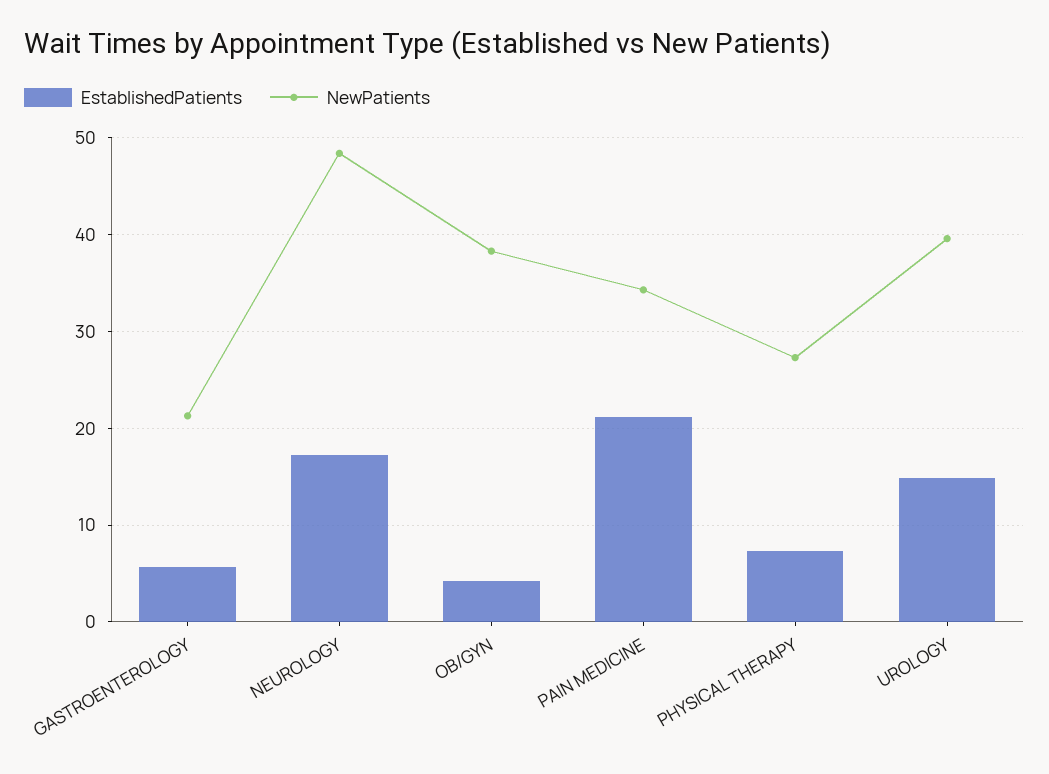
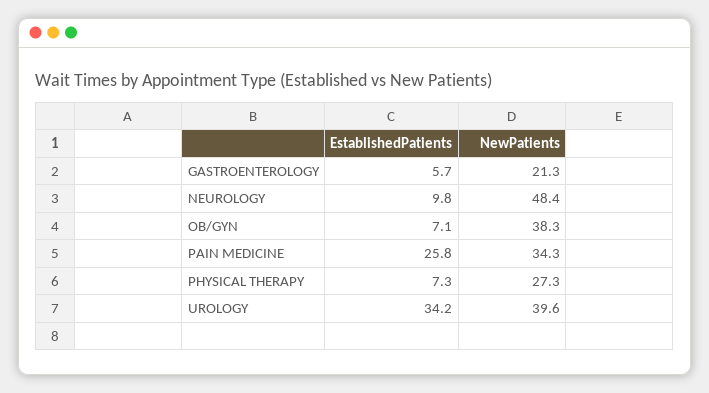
EstablishedPatients, NEUROLOGY: 17 -> 9.8
EstablishedPatients, OB/GYN: 4 -> 7.1
EstablishedPatients, PAIN MEDICINE: 21 -> 25.8
EstablishedPatients, UROLOGY: 15 -> 34.2

